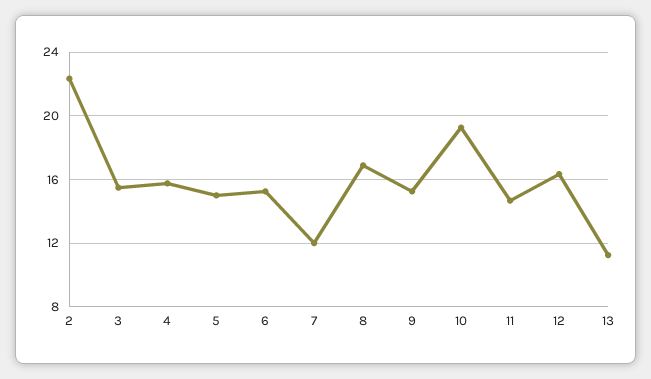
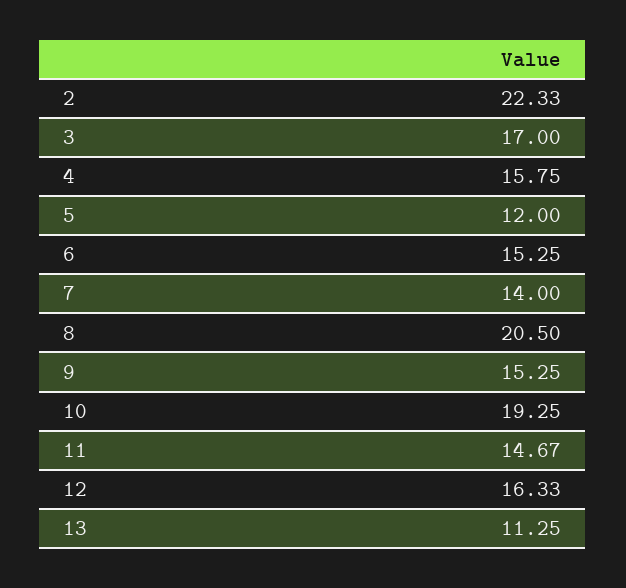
3: 15.5 -> 17
5: 15 -> 12
7: 12 -> 14
8: 17 -> 20.5

